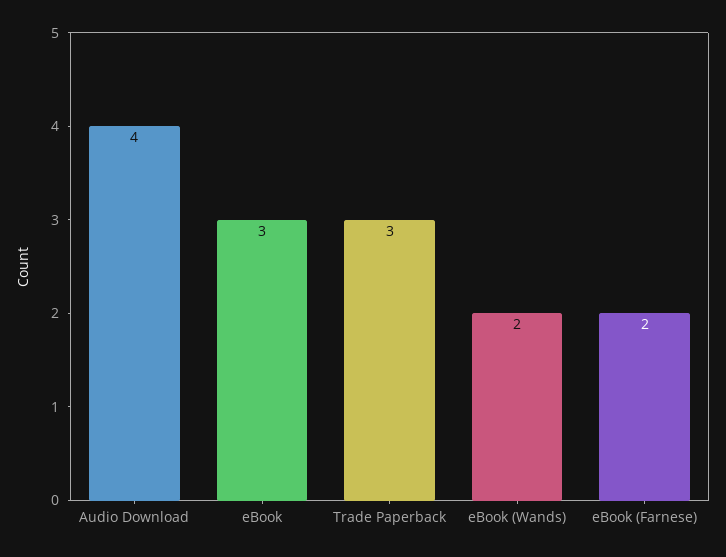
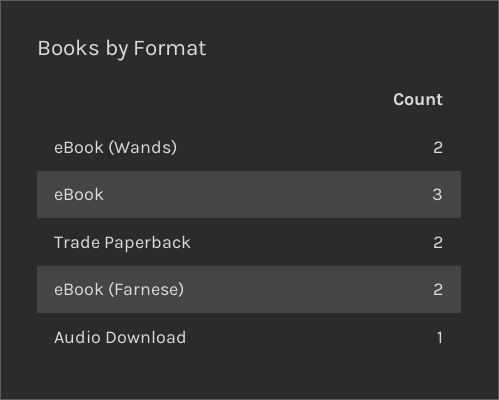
Audio Download: 4 -> 1
Trade Paperback: 3 -> 2

